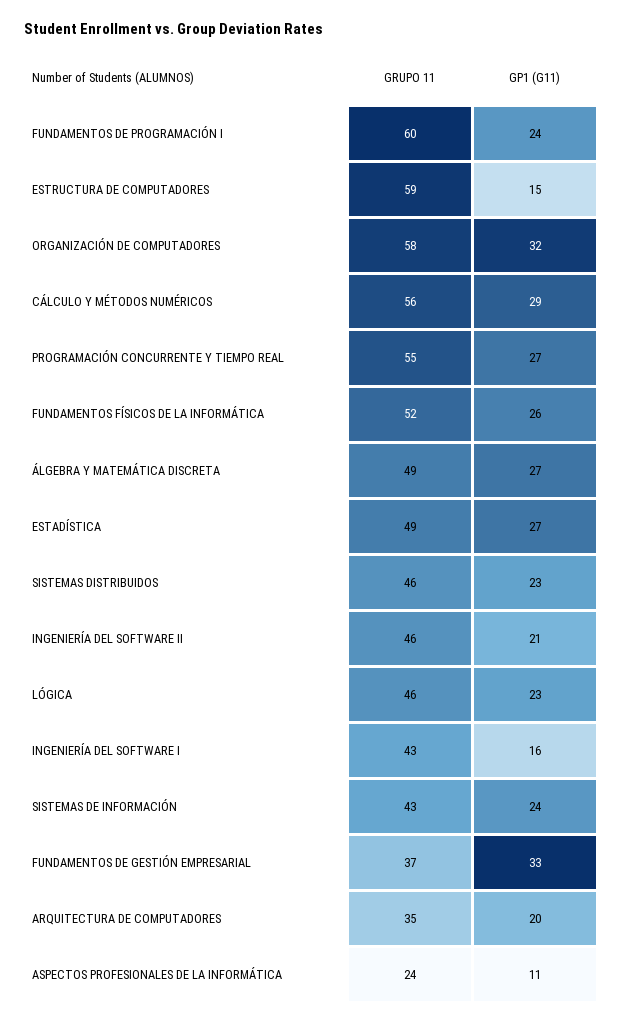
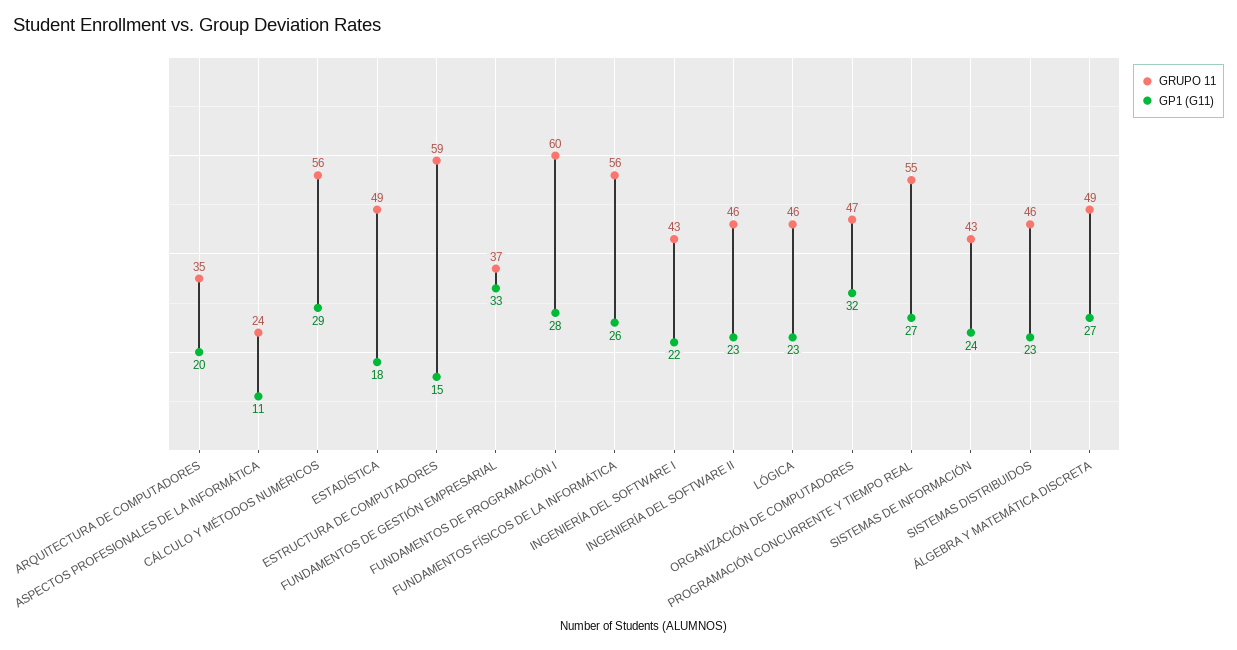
GP1 (G11), FUNDAMENTOS DE PROGRAMACIÓN I: 24 -> 28
GRUPO 11, ORGANIZACIÓN DE COMPUTADORES: 58 -> 47
GRUPO 11, FUNDAMENTOS FÍSICOS DE LA INFORMÁTICA: 52 -> 56
GP1 (G11), ESTADÍSTICA: 27 -> 18
GP1 (G11), INGENIERÍA DEL SOFTWARE II: 21 -> 23
GP1 (G11), INGENIERÍA DEL SOFTWARE I: 16 -> 22

